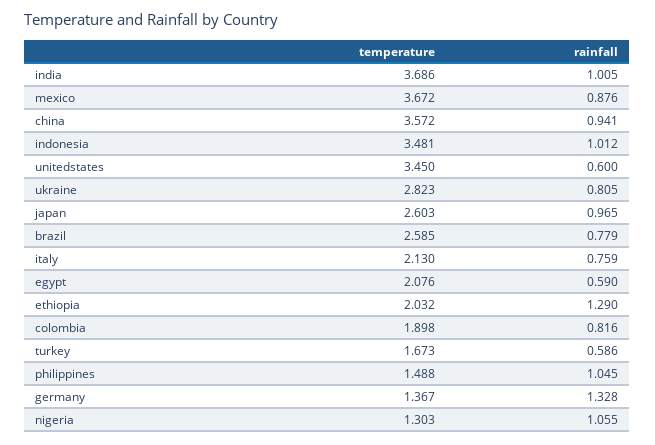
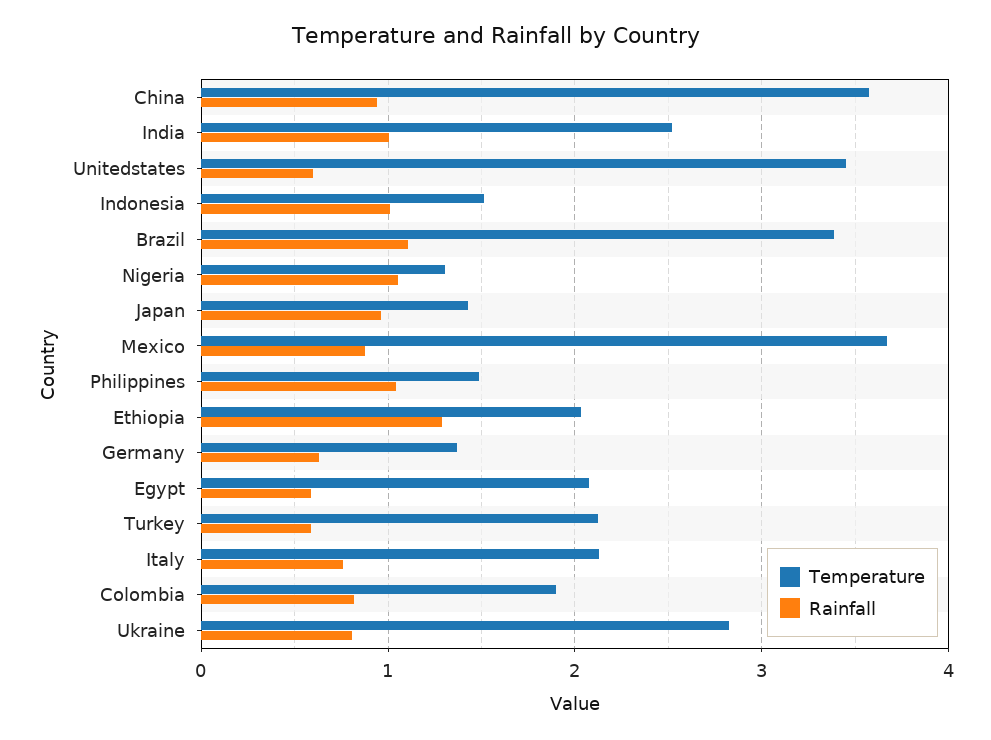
temperature, india: 3.686 -> 2.5
temperature, indonesia: 3.481 -> 1.5
temperature, japan: 2.603 -> 1.4
temperature, brazil: 2.585 -> 3.4
rainfall, brazil: 0.779 -> 1.1
temperature, turkey: 1.673 -> 2.1
rainfall, germany: 1.328 -> 0.6

